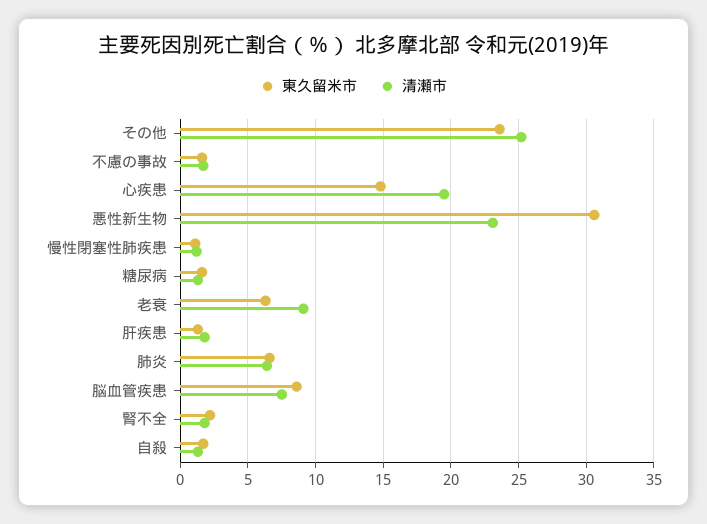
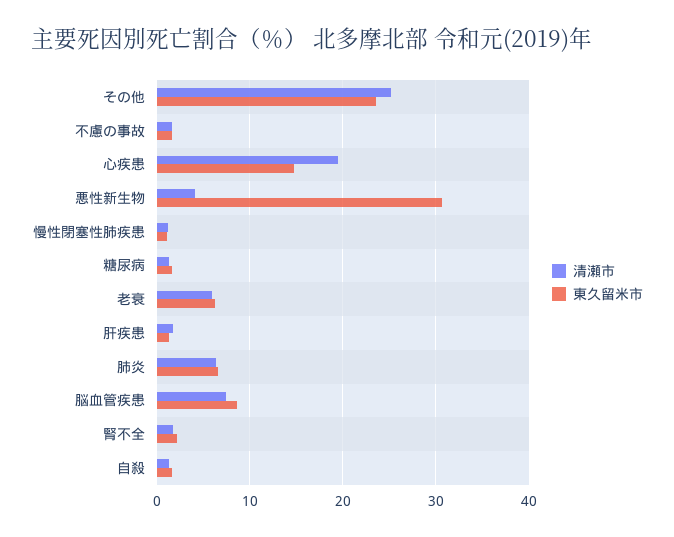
清瀬市, 悪性新生物: 23 -> 4
清瀬市, 老衰: 9 -> 6

